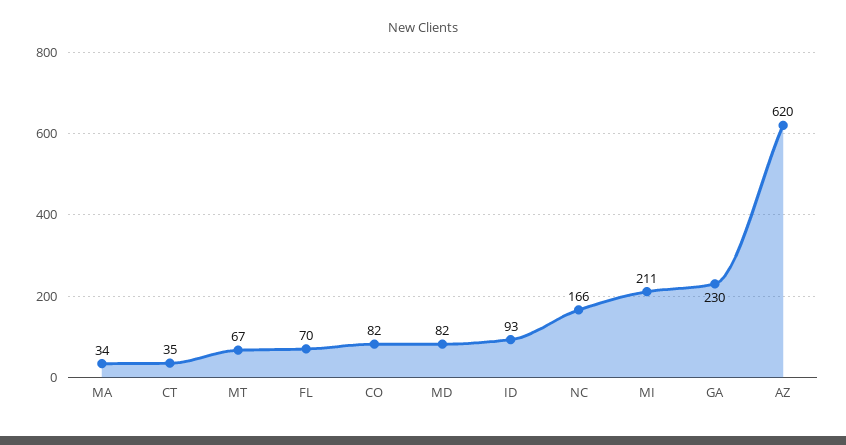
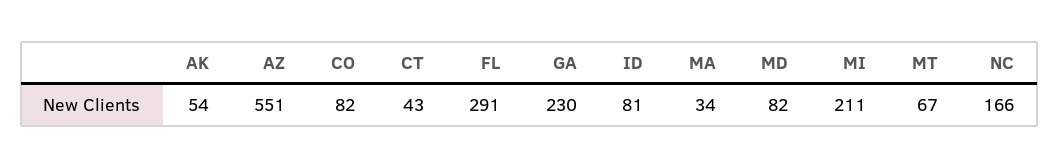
CT: 35 -> 43
FL: 70 -> 291
ID: 93 -> 81
AZ: 620 -> 551
AK: none -> 54

